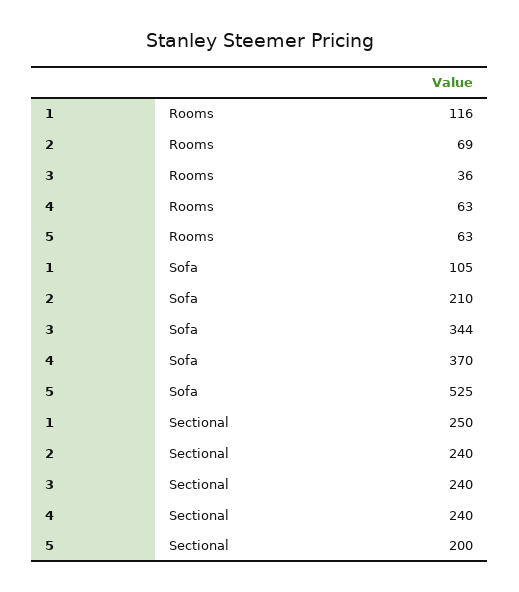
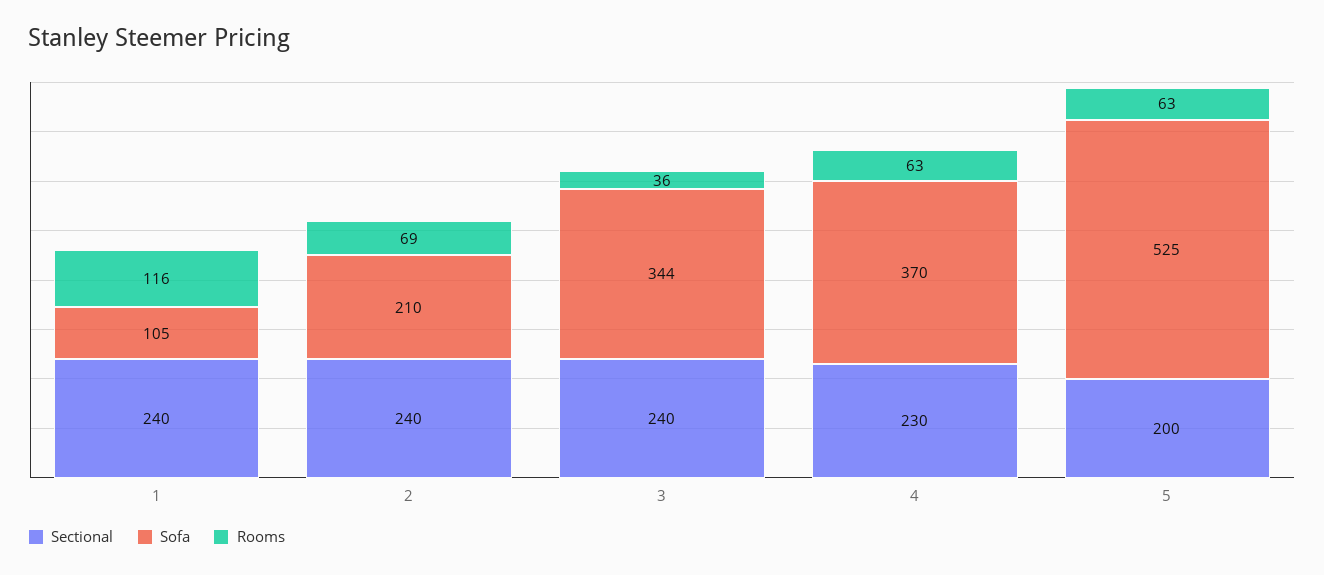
Sectional, 1: 250 -> 240
Sectional, 4: 240 -> 230

